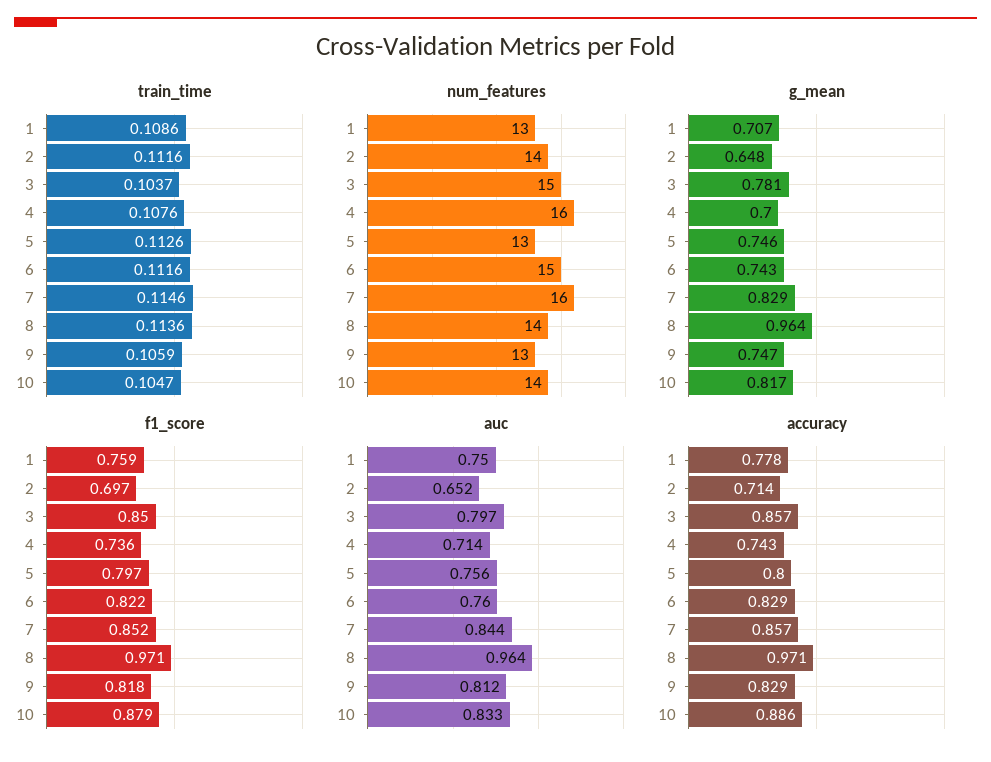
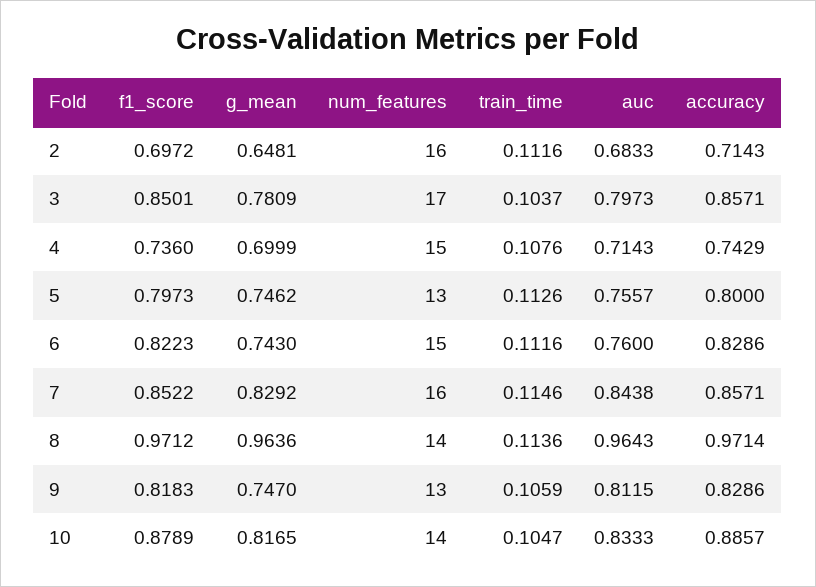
train_time, 1: 0.1086 -> none
num_features, 1: 13 -> none
num_features, 2: 14 -> 16
num_features, 3: 15 -> 17
num_features, 4: 16 -> 15
g_mean, 1: 0.707 -> none
f1_score, 1: 0.759 -> none
auc, 1: 0.75 -> none
auc, 2: 0.652 -> 0.6833
accuracy, 1: 0.778 -> none

